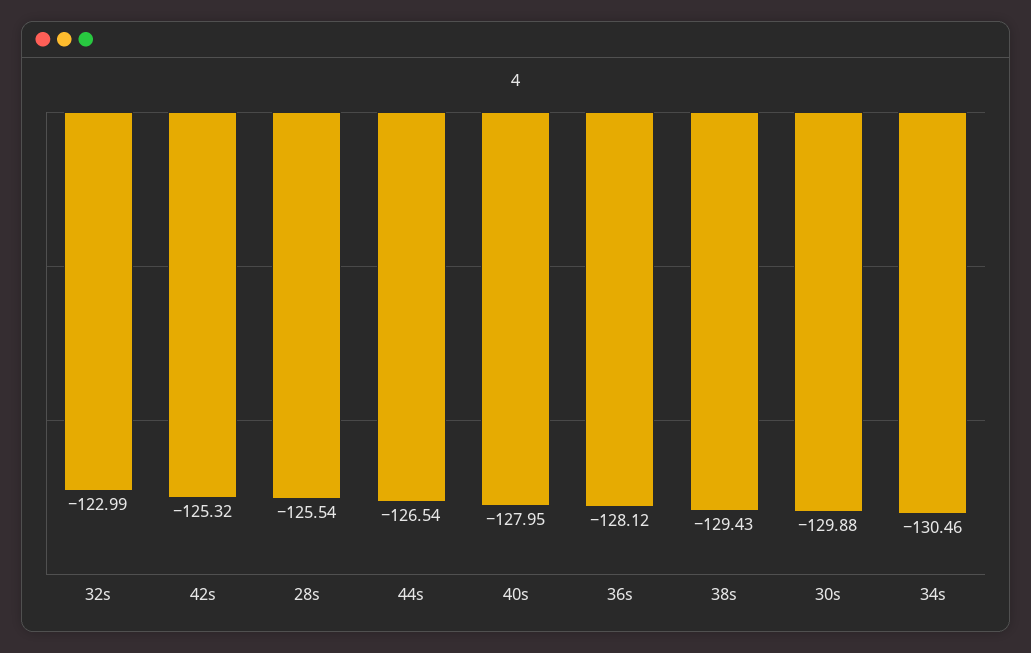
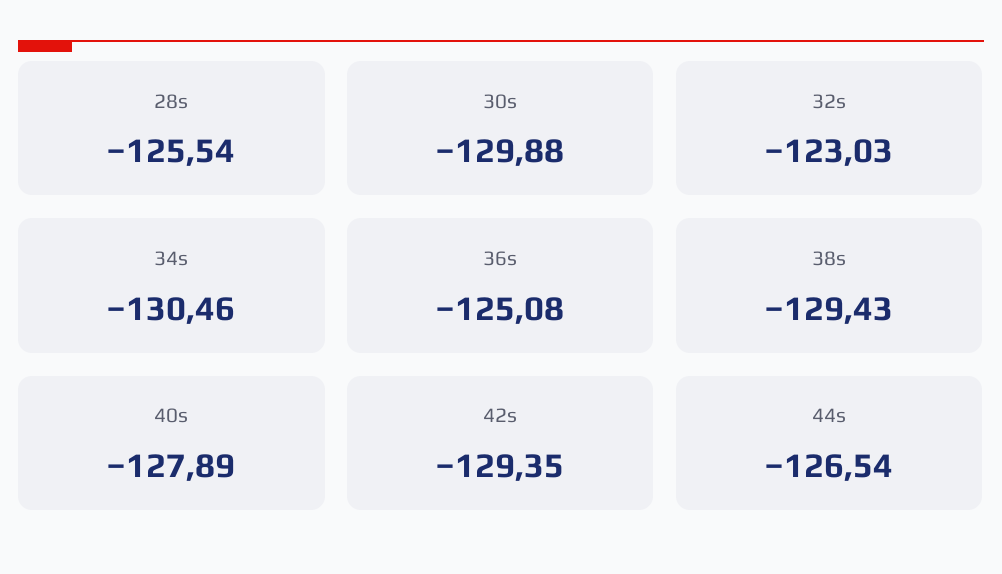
32s: -122.99 -> -123.03
42s: -125.32 -> -129.35
40s: -127.95 -> -127.89
36s: -128.12 -> -125.08

